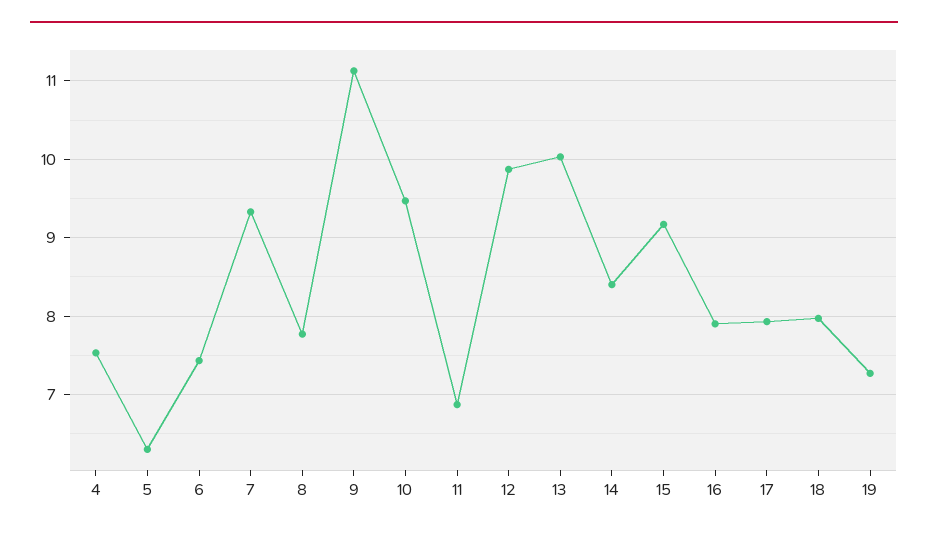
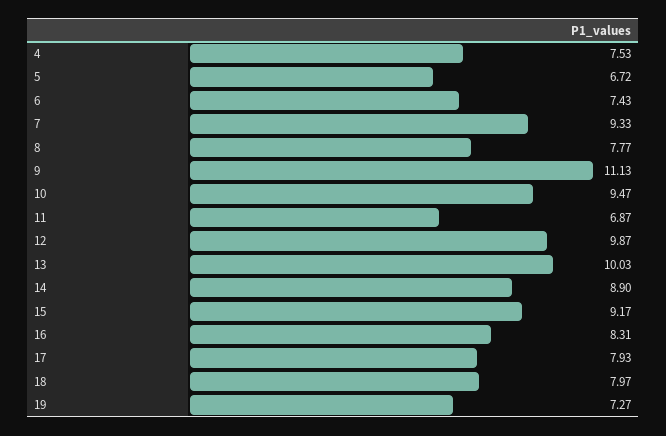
5: 6.3 -> 6.72
14: 8.4 -> 8.9
16: 7.9 -> 8.31

